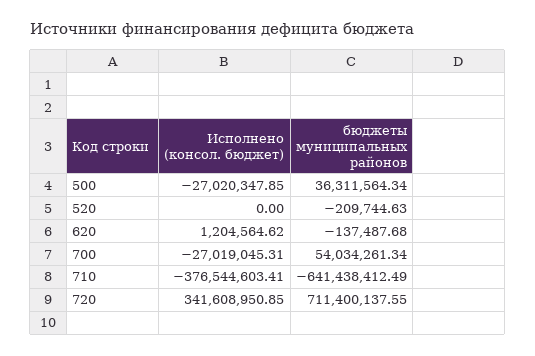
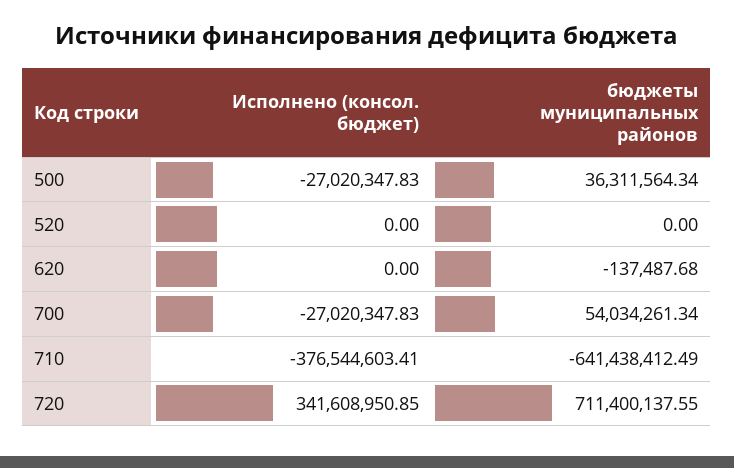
Исполнено (консол. бюджет), 500: -27020347.85 -> -27020347.83
бюджеты муниципальных районов, 520: -209744.63 -> 0
Исполнено (консол. бюджет), 620: 1204564.62 -> 0
Исполнено (консол. бюджет), 700: -27019045.31 -> -27020347.83

